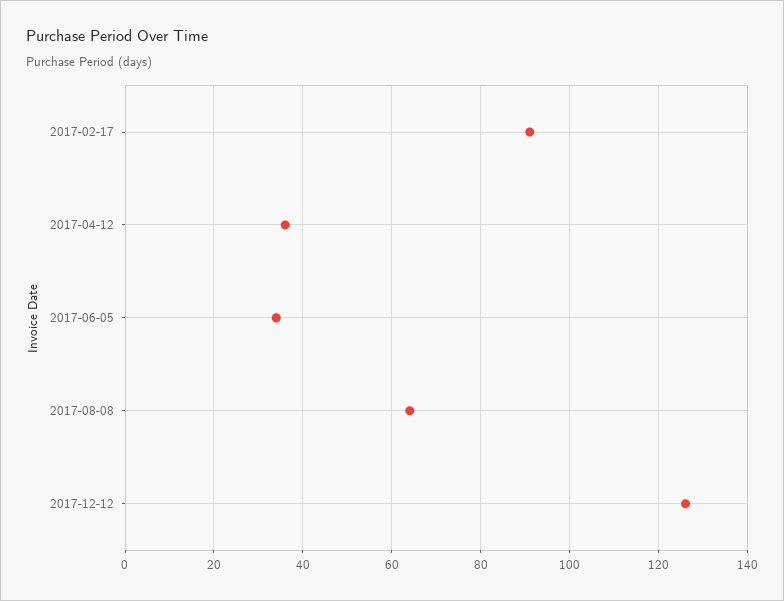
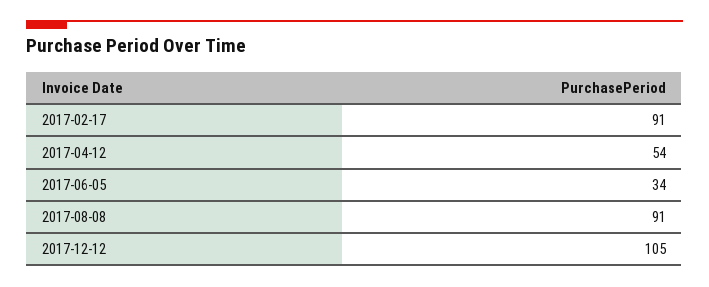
2017-04-12: 35 -> 54
2017-08-08: 65 -> 91
2017-12-12: 125 -> 105

